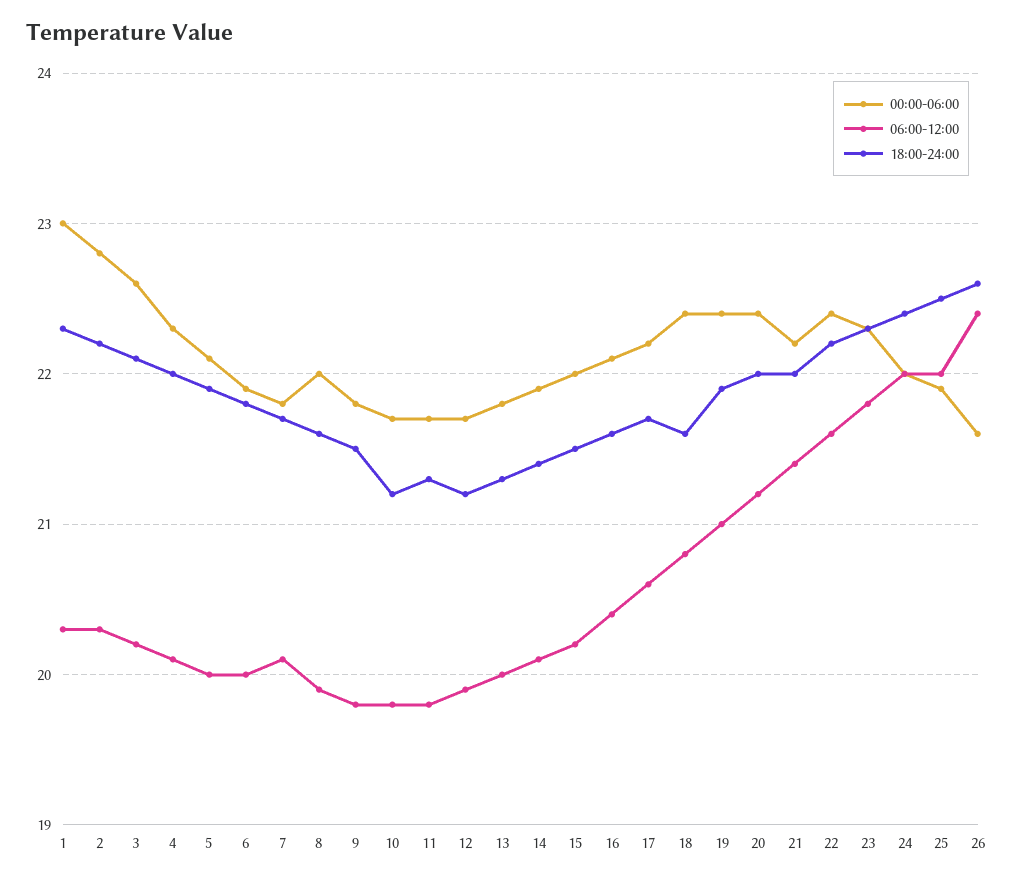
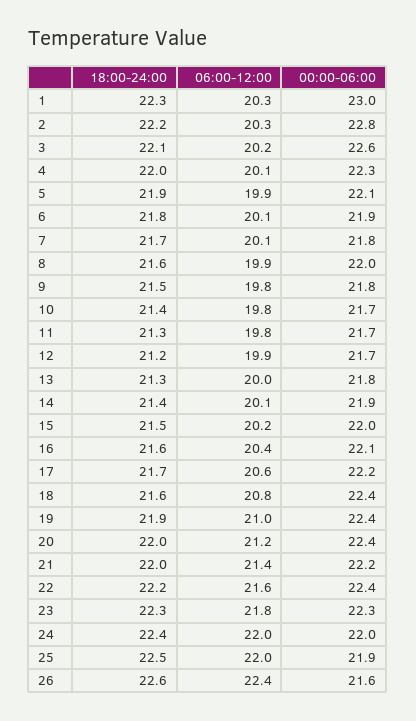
06:00-12:00, 5: 20 -> 19.9
06:00-12:00, 6: 20 -> 20.1
18:00-24:00, 10: 21.2 -> 21.4

